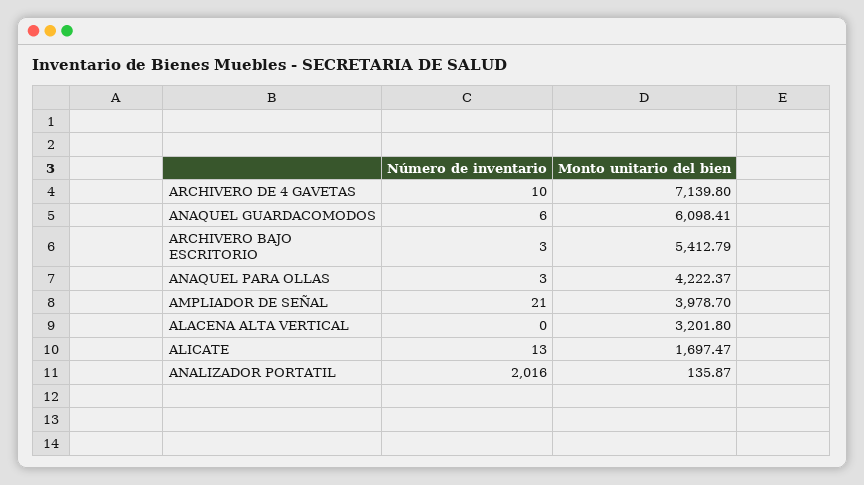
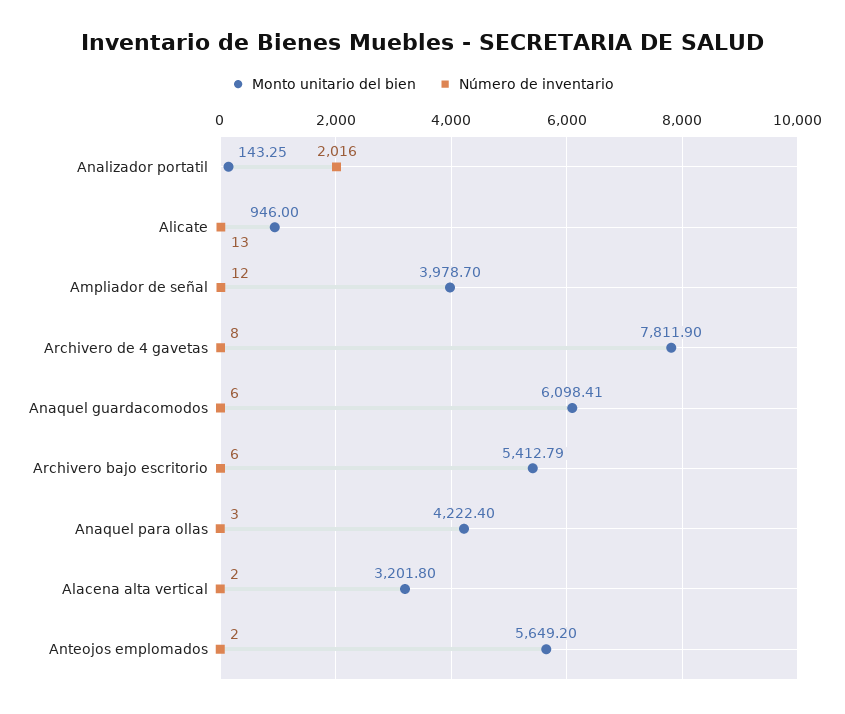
Número de inventario, ARCHIVERO DE 4 GAVETAS: 10 -> 8
Monto unitario del bien, ARCHIVERO DE 4 GAVETAS: 7139.8 -> 7811.9
Número de inventario, ARCHIVERO BAJO ESCRITORIO: 3 -> 6
Monto unitario del bien, ANAQUEL PARA OLLAS: 4222.37 -> 4222.4
Número de inventario, AMPLIADOR DE SEÑAL: 21 -> 12
Número de inventario, ALACENA ALTA VERTICAL: 0 -> 2
Monto unitario del bien, ALICATE: 1697.47 -> 946
Monto unitario del bien, ANALIZADOR PORTATIL: 135.87 -> 143.25
Monto unitario del bien, Anteojos emplomados: none -> 5649.2
Número de inventario, Anteojos emplomados: none -> 2

